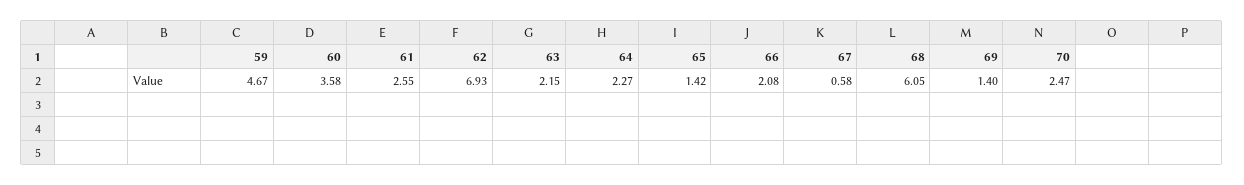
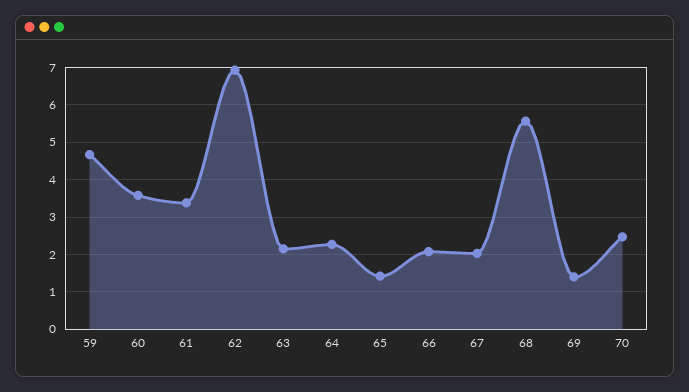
61: 2.55 -> 3.4
67: 0.58 -> 2
68: 6.05 -> 5.6

